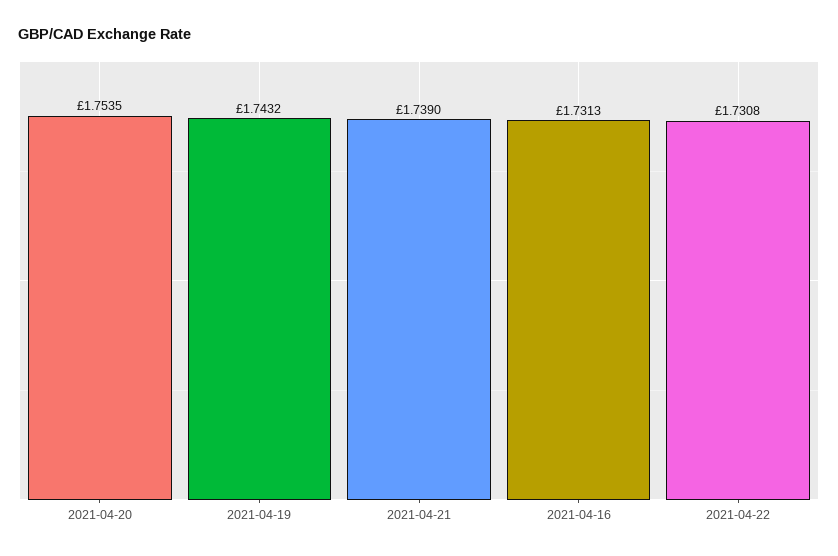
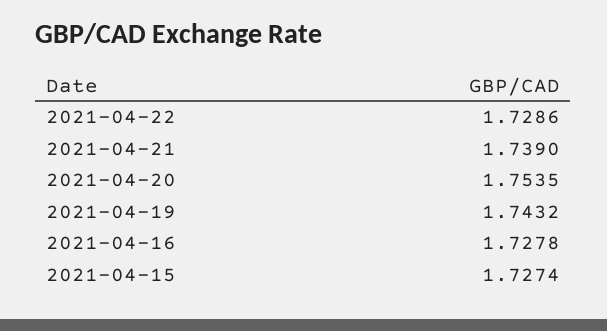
2021-04-16: 1.7313 -> 1.7278
2021-04-22: 1.7308 -> 1.7286
2021-04-15: none -> 1.7274

